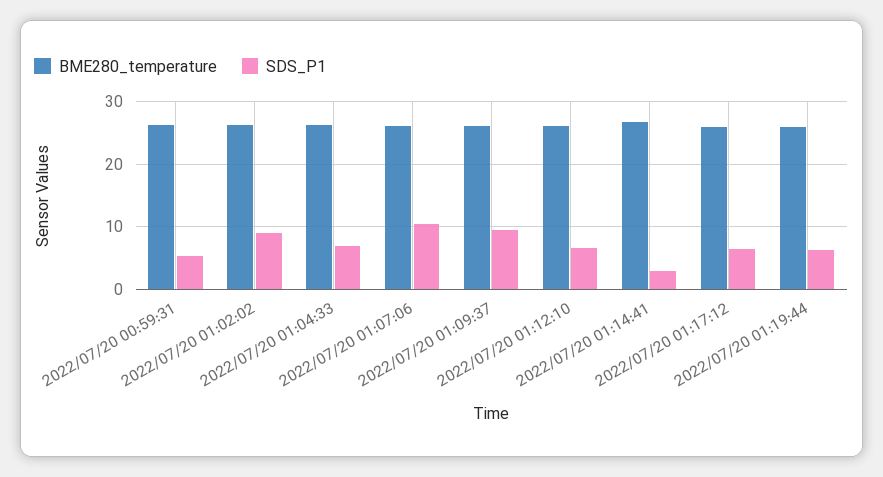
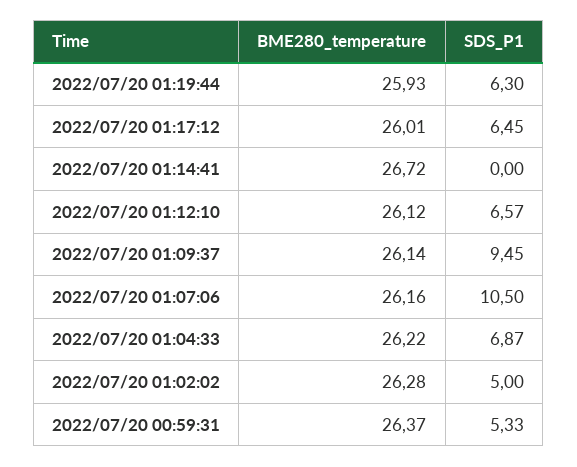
SDS_P1, 2022/07/20 01:02:02: 9 -> 5
SDS_P1, 2022/07/20 01:14:41: 3 -> 0

